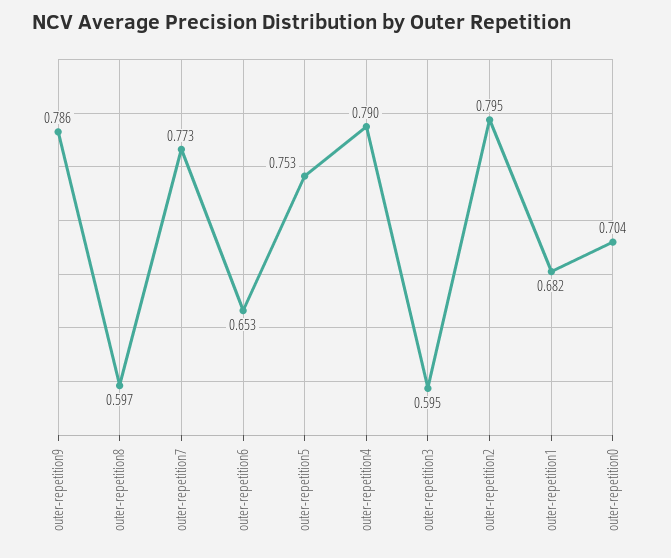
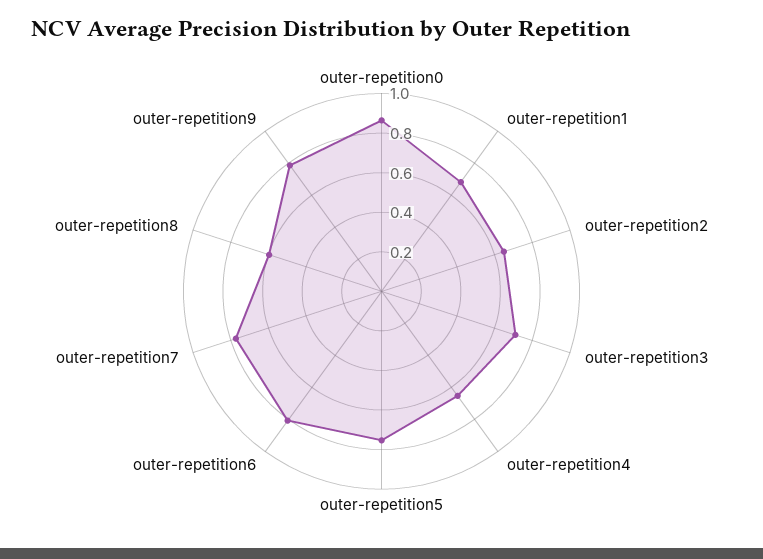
outer-repetition6: 0.653 -> 0.8
outer-repetition4: 0.79 -> 0.65
outer-repetition3: 0.595 -> 0.7
outer-repetition2: 0.795 -> 0.65
outer-repetition0: 0.704 -> 0.85

